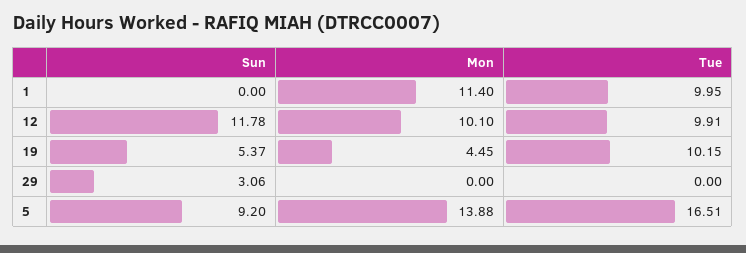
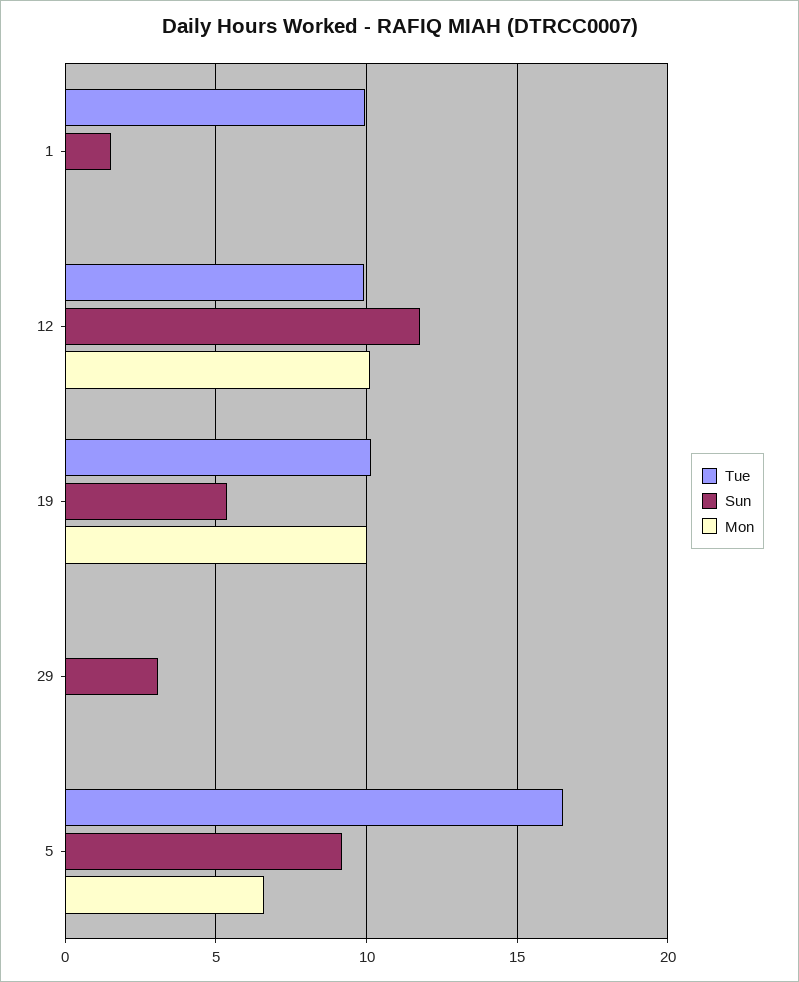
Sun, 1: 0 -> 1.5
Mon, 1: 11.4 -> 0
Mon, 19: 4.45 -> 10
Mon, 5: 13.88 -> 6.5

